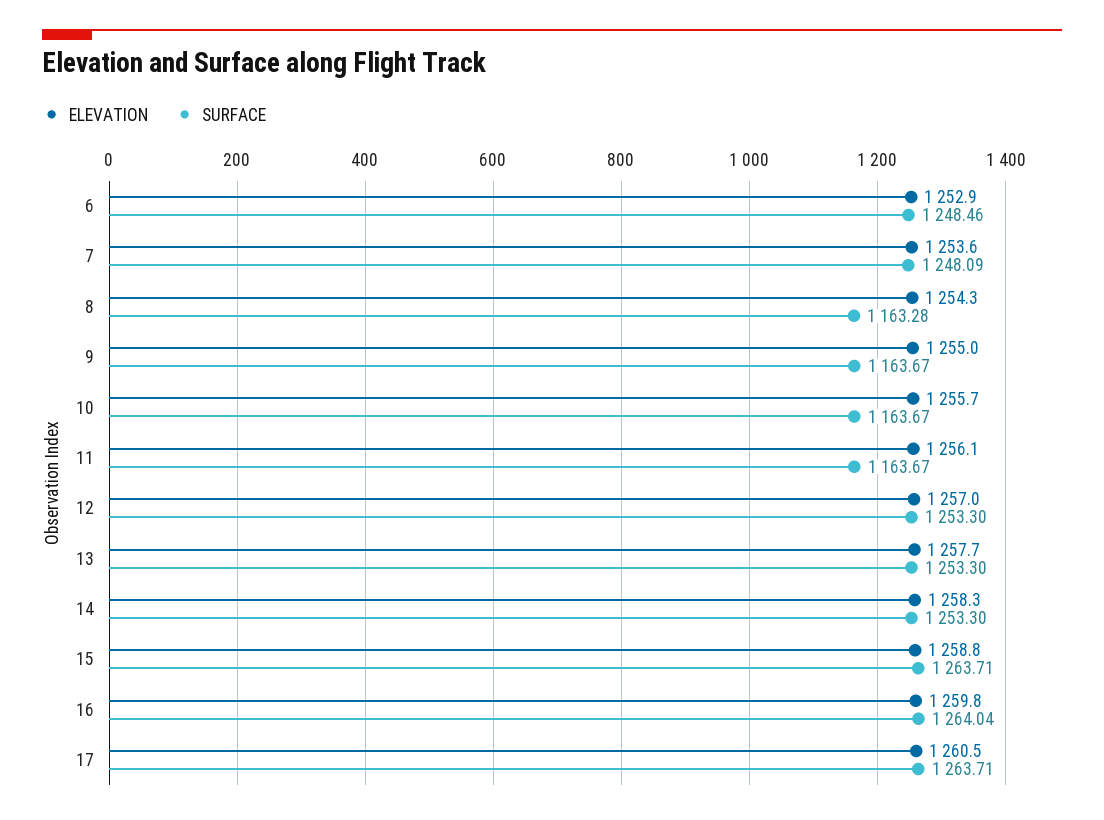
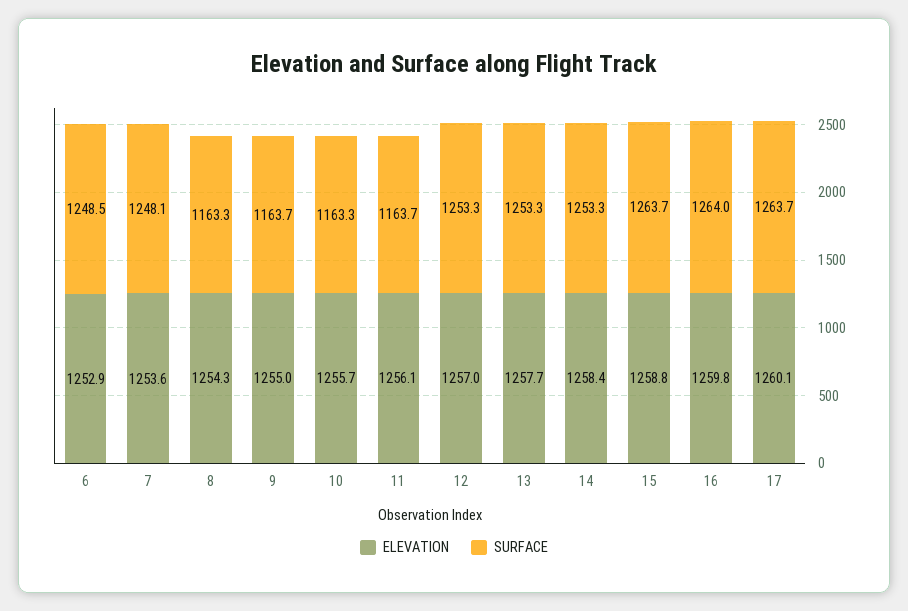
SURFACE, 10: 1163.67 -> 1163.3
ELEVATION, 14: 1258.3 -> 1258.4
ELEVATION, 17: 1260.5 -> 1260.1

